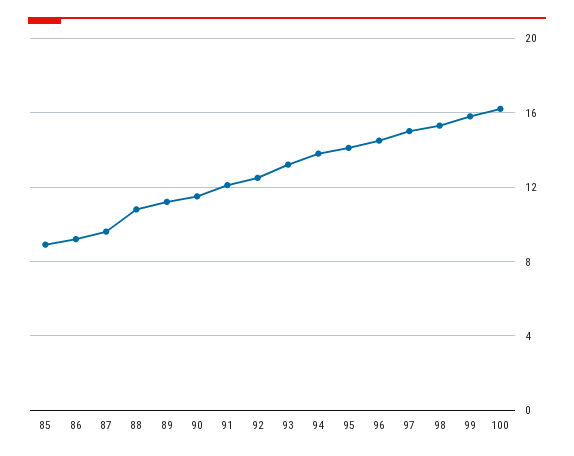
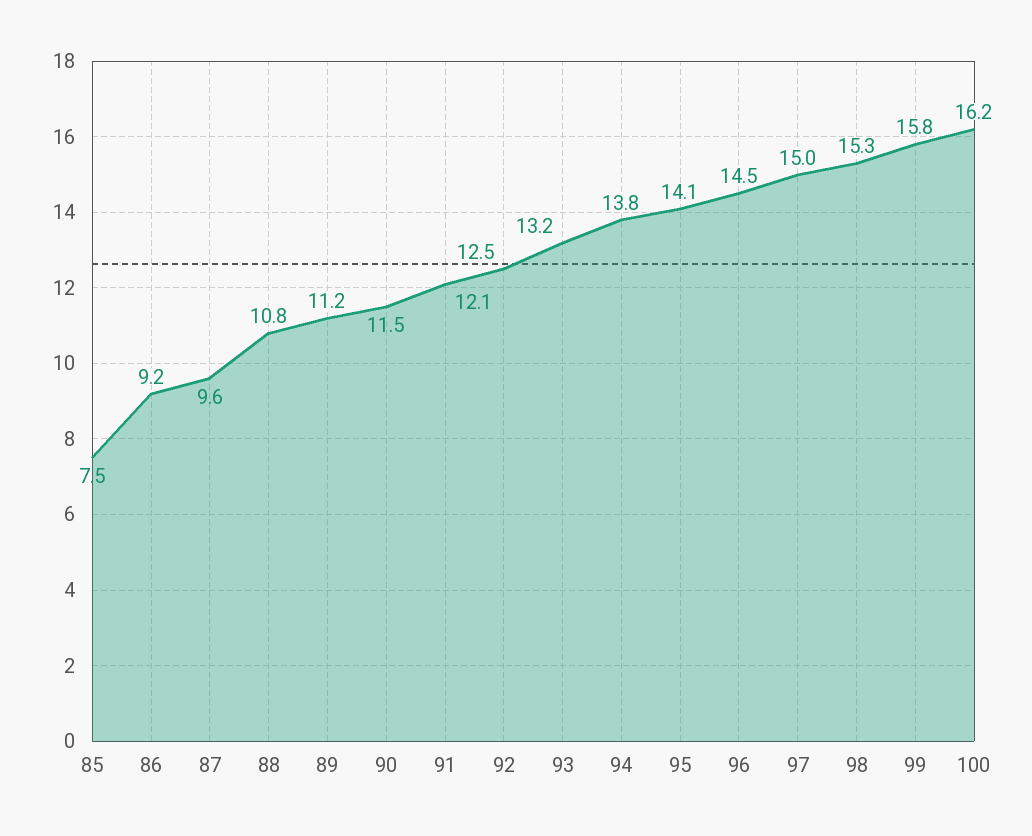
85: 9 -> 7.5

